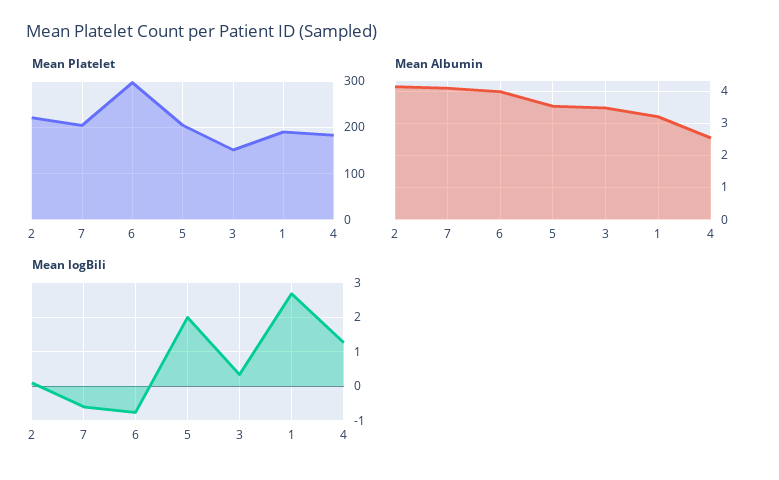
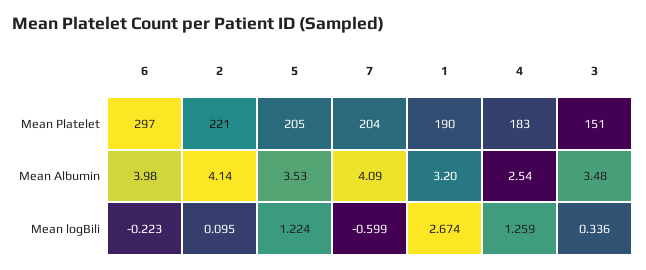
Mean logBili, 6: -0.8 -> -0.223
Mean logBili, 5: 2 -> 1.224

